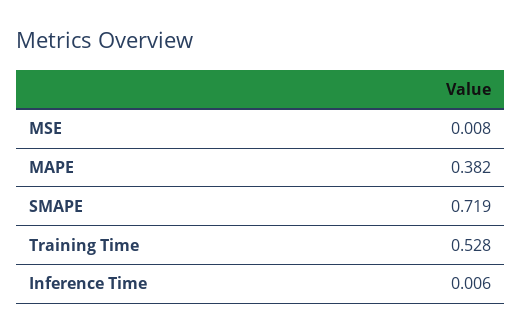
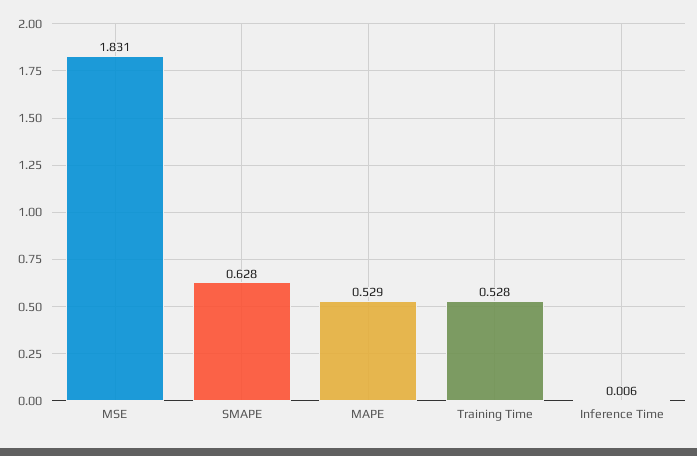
MSE: 0.008 -> 1.831
MAPE: 0.382 -> 0.529
SMAPE: 0.719 -> 0.628

